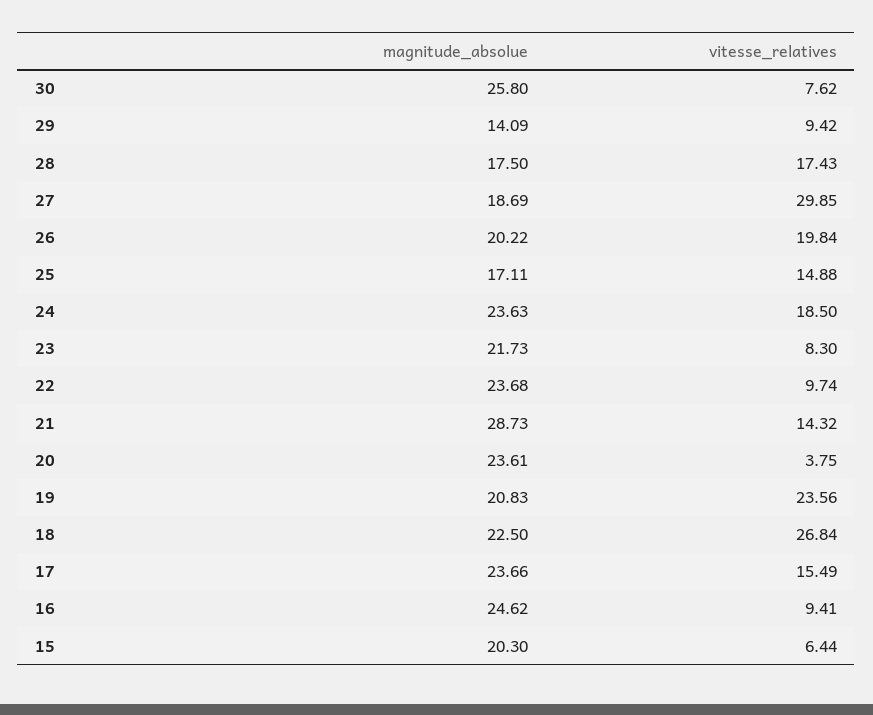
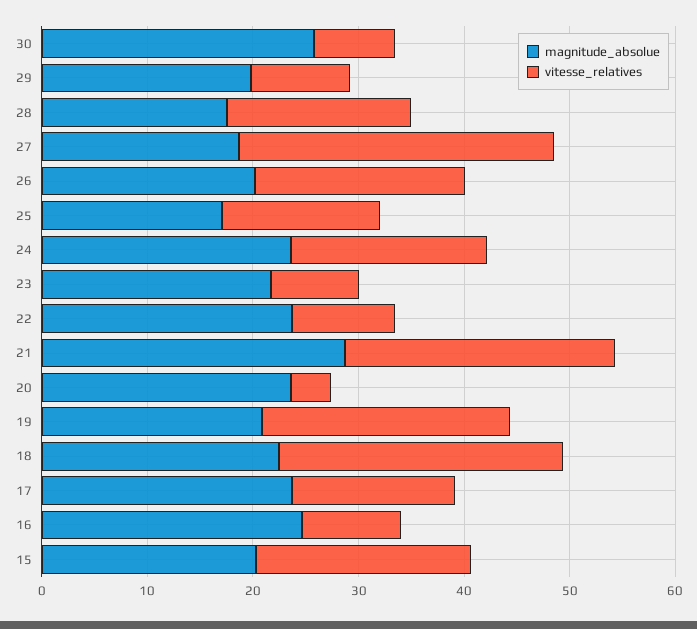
magnitude_absolue, 29: 14.09 -> 20
vitesse_relatives, 21: 14.32 -> 26
vitesse_relatives, 15: 6.44 -> 20

